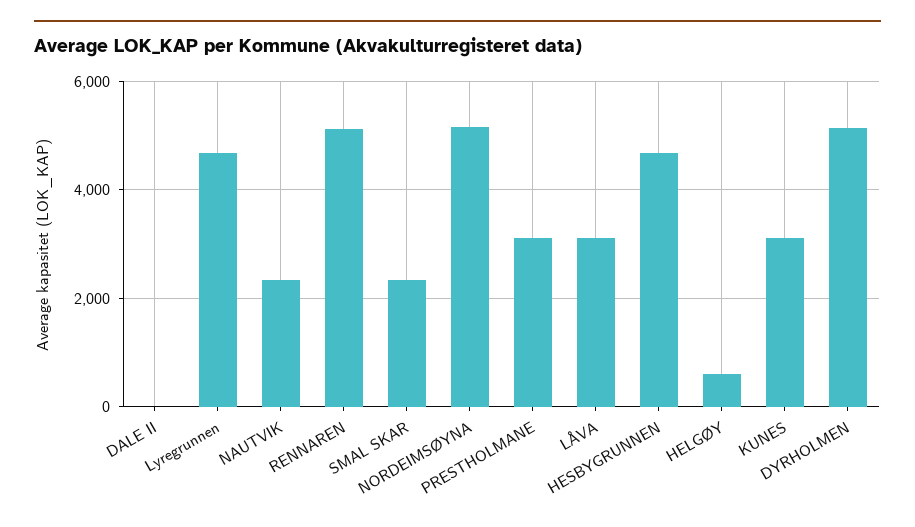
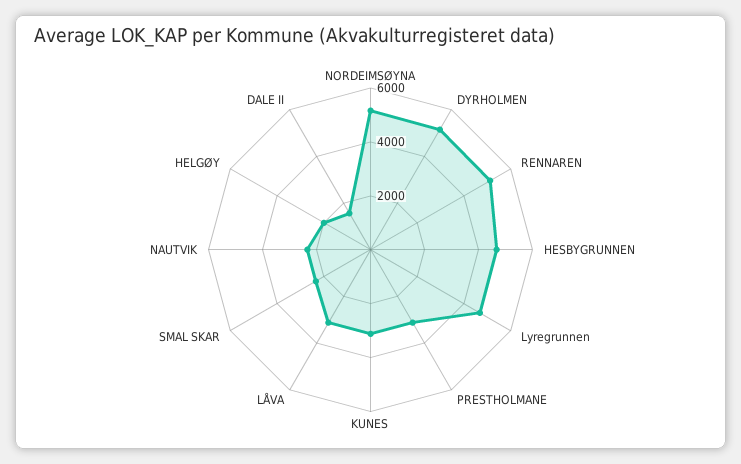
DALE II: 0 -> 1500
HELGØY: 600 -> 2000

